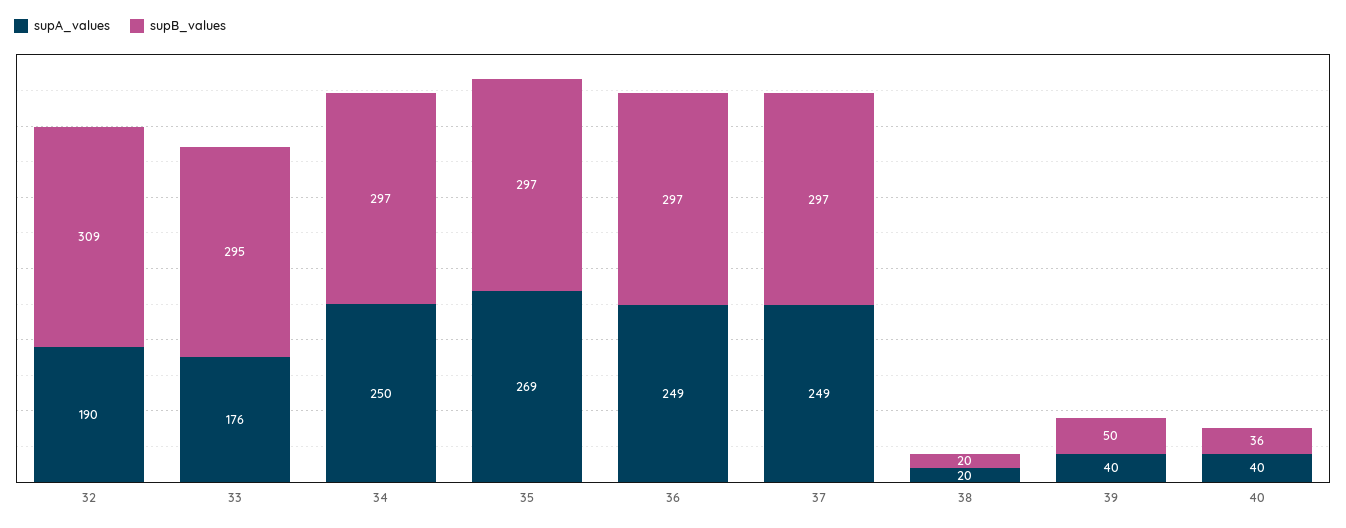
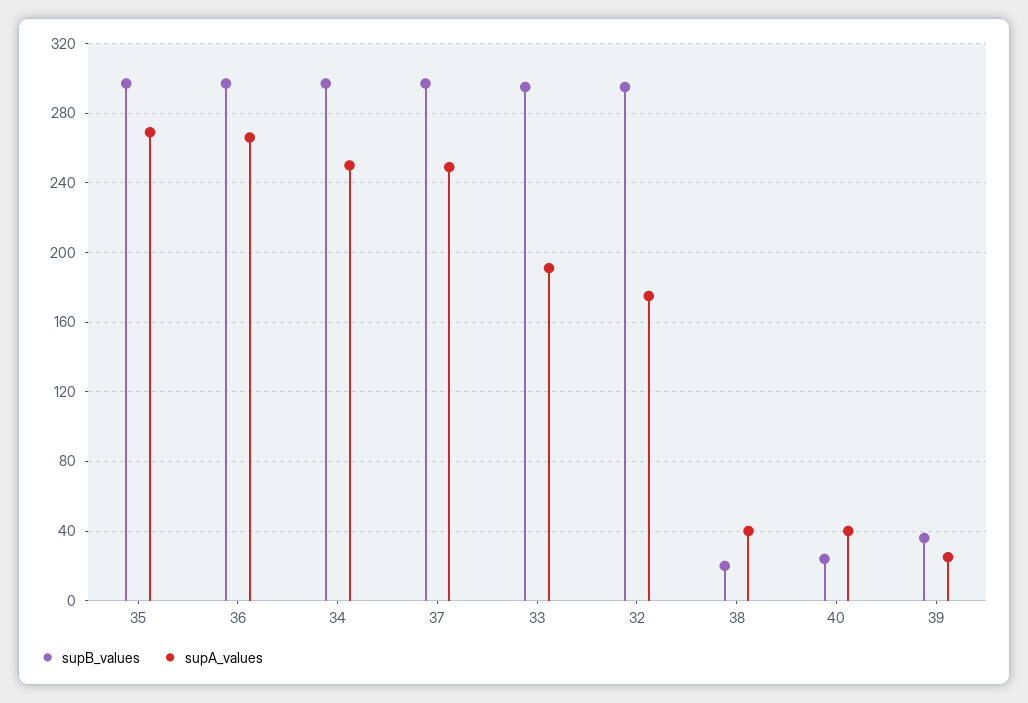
supA_values, 32: 190 -> 175
supB_values, 32: 309 -> 295
supA_values, 33: 176 -> 190
supA_values, 36: 249 -> 265
supA_values, 38: 20 -> 40
supA_values, 39: 40 -> 25
supB_values, 39: 50 -> 35
supB_values, 40: 36 -> 25

